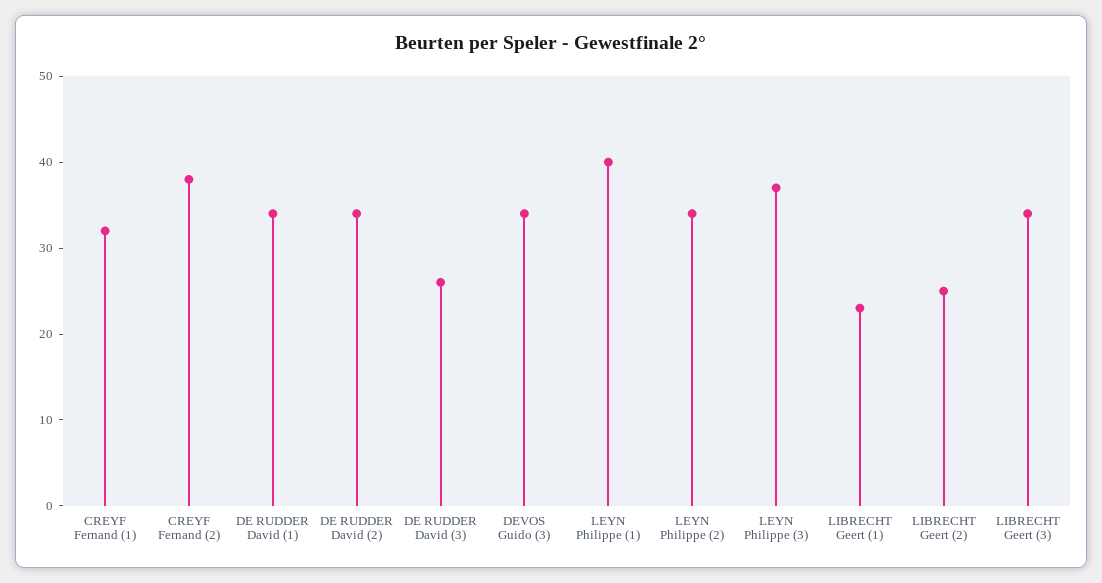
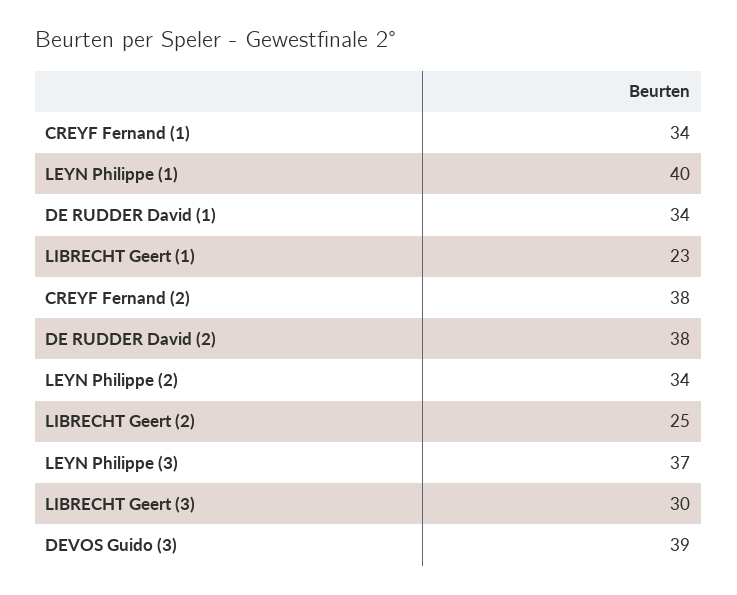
CREYF Fernand (1): 32 -> 34
DE RUDDER David (2): 34 -> 38
DE RUDDER David (3): 26 -> none
DEVOS Guido (3): 34 -> 39
LIBRECHT Geert (3): 34 -> 30

